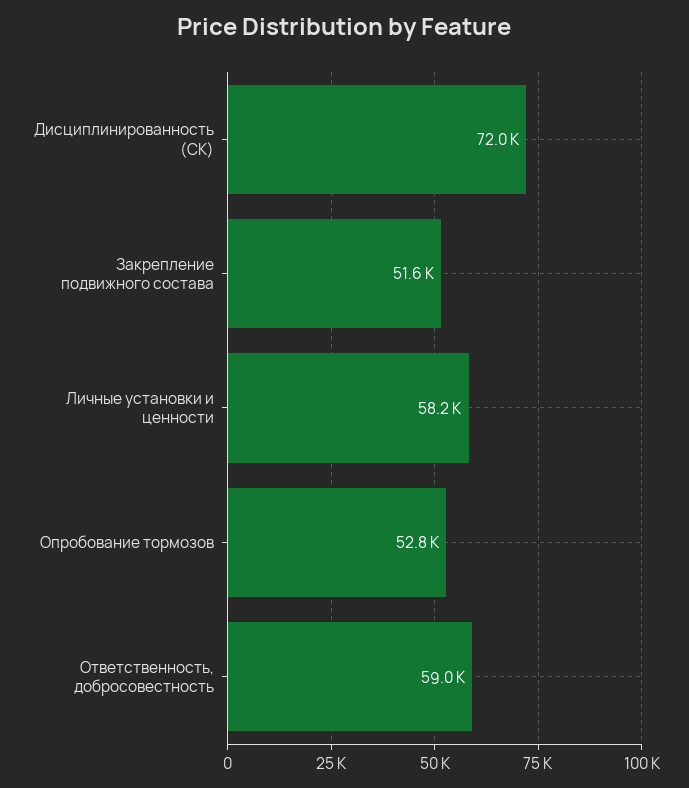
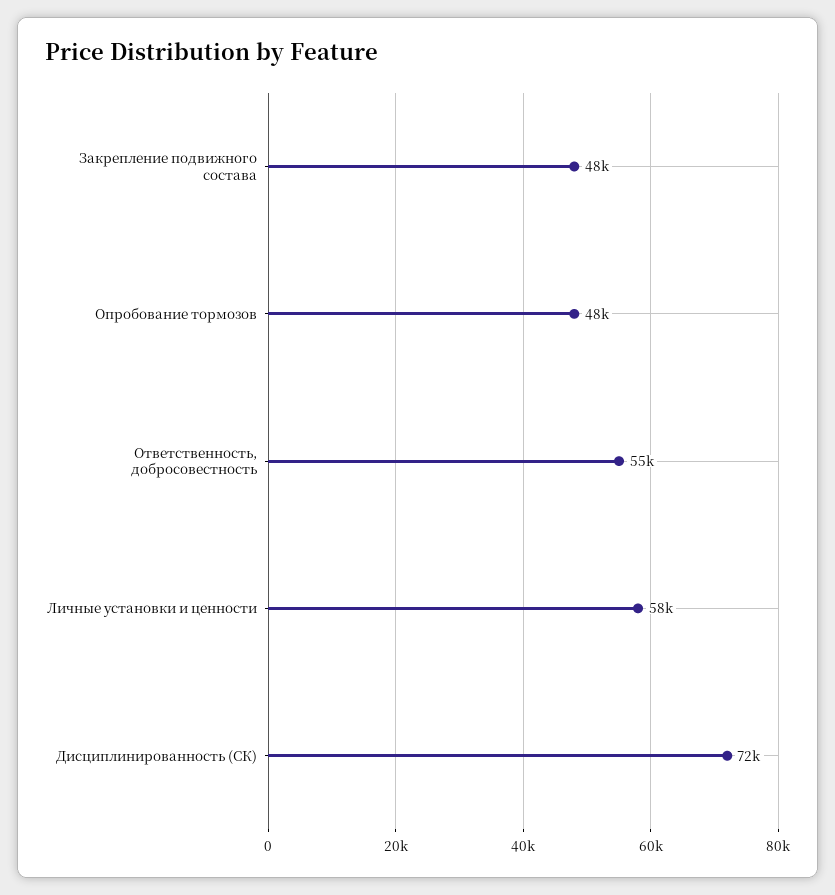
Закрепление подвижного состава: 51600 -> 48000
Опробование тормозов: 52800 -> 48000
Ответственность, добросовестность: 59000 -> 55000

